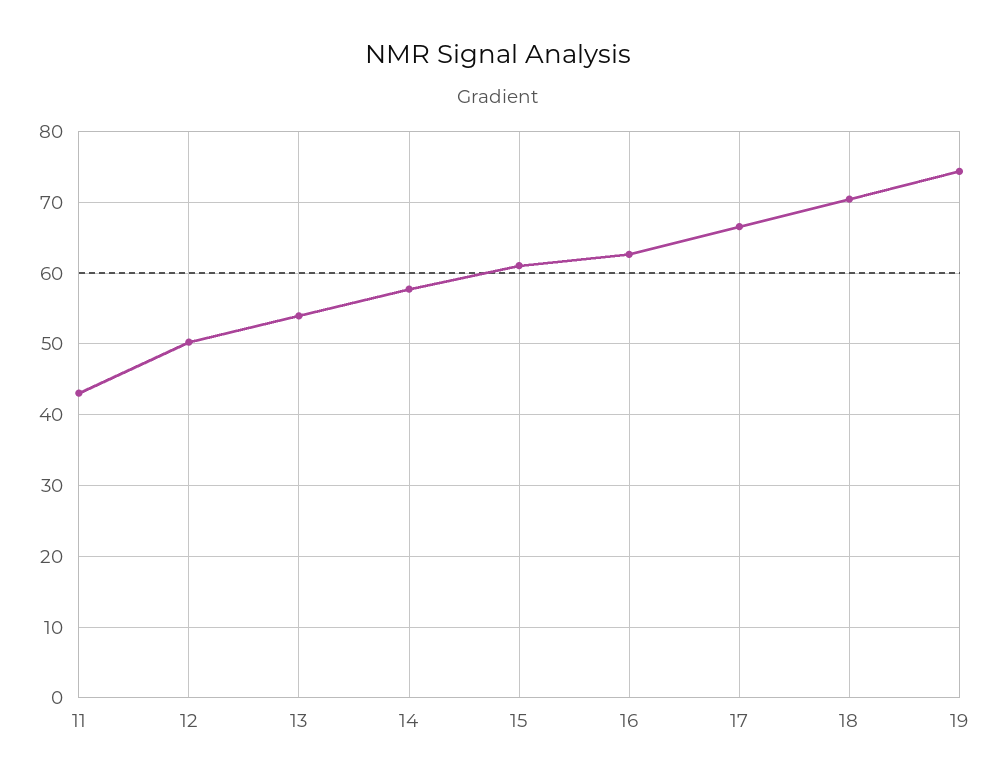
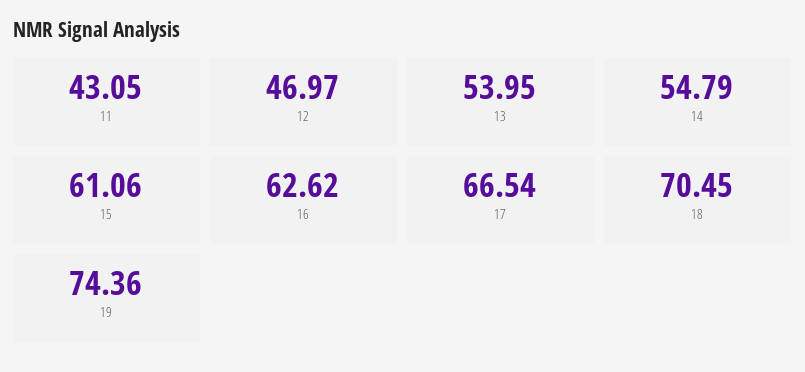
12: 50 -> 46.97
14: 58 -> 54.79

